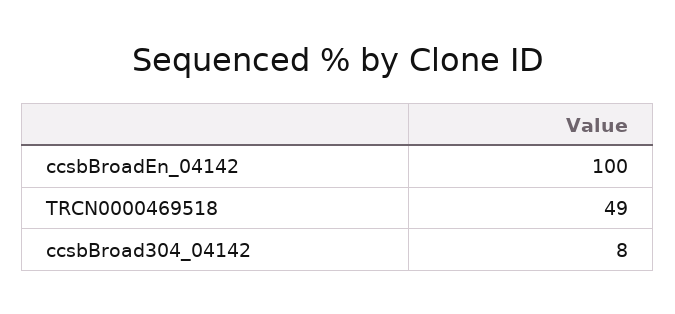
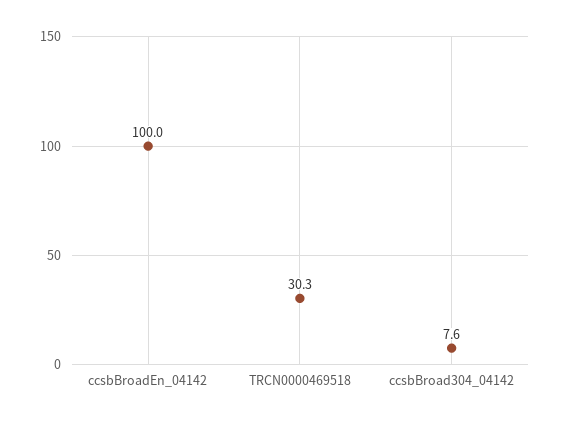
TRCN0000469518: 49 -> 30.3

